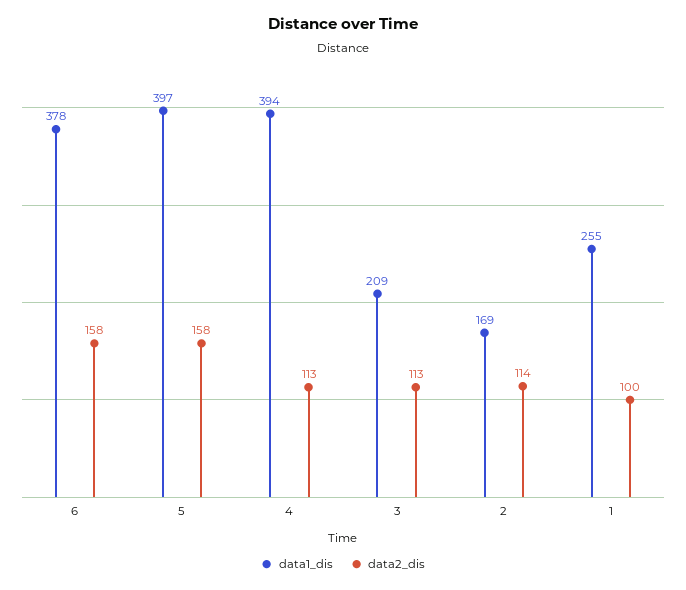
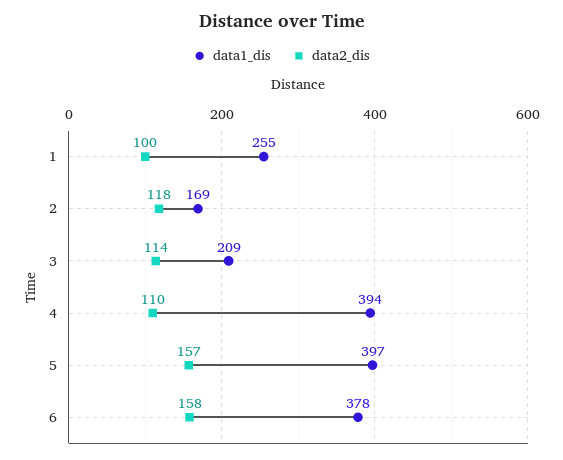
data2_dis, 5: 158 -> 157
data2_dis, 4: 113 -> 110
data2_dis, 3: 113 -> 114
data2_dis, 2: 114 -> 118

